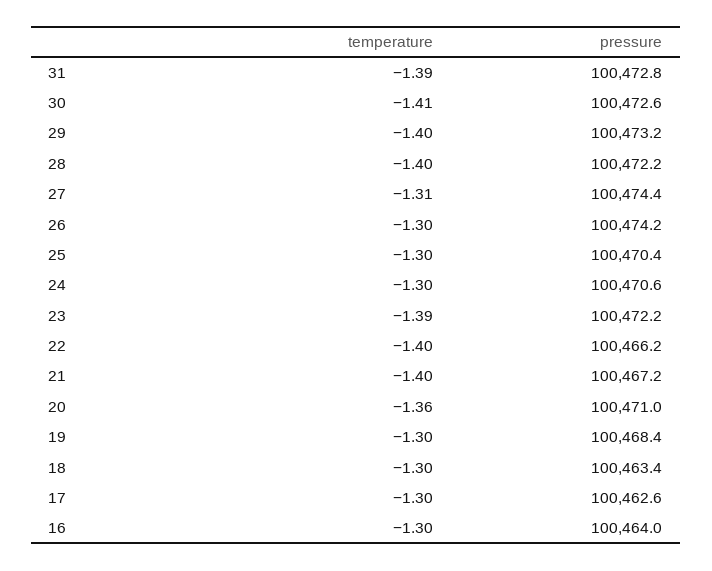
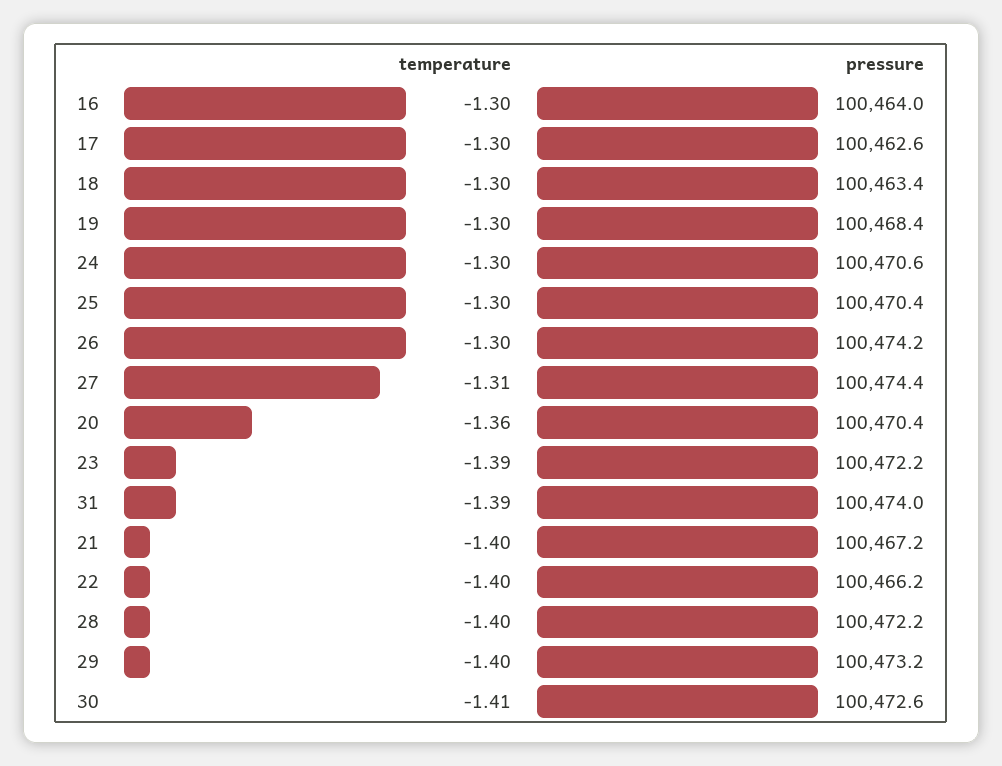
pressure, 31: 100472.8 -> 100474
pressure, 20: 100471 -> 100470.4

